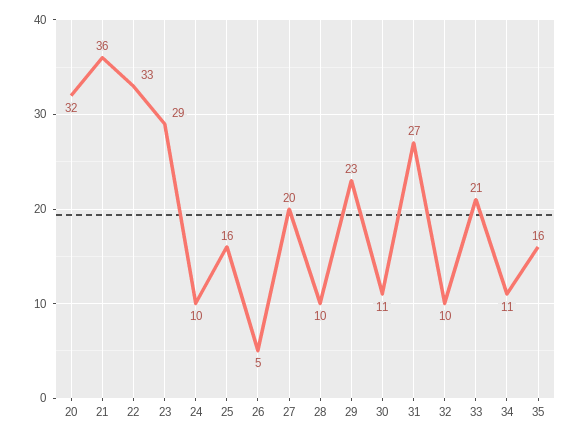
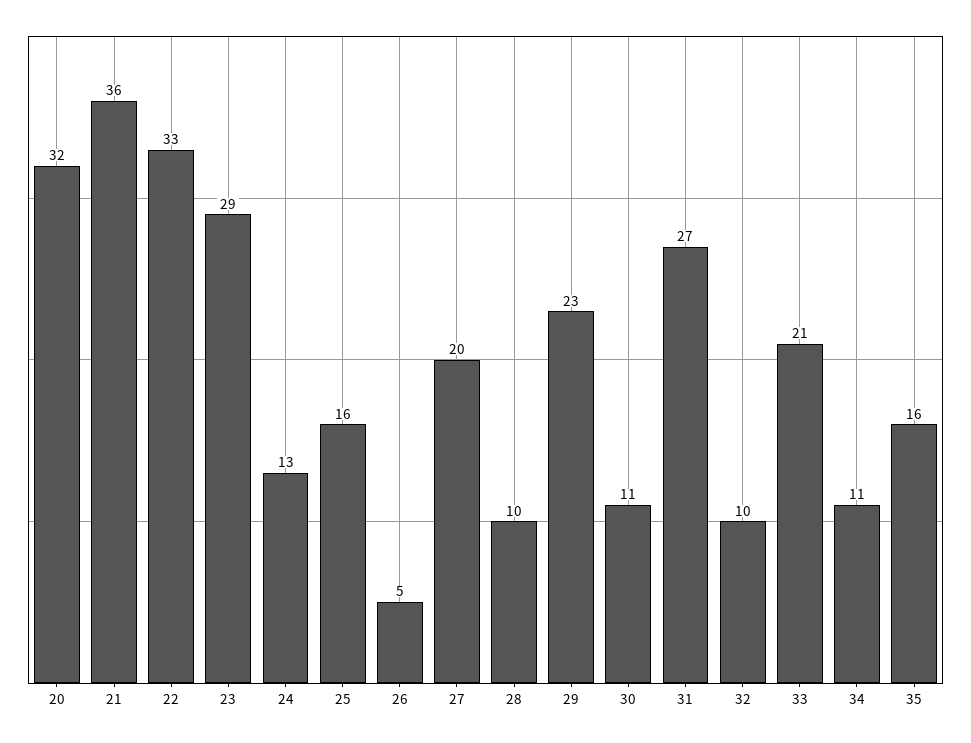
24: 10 -> 13

